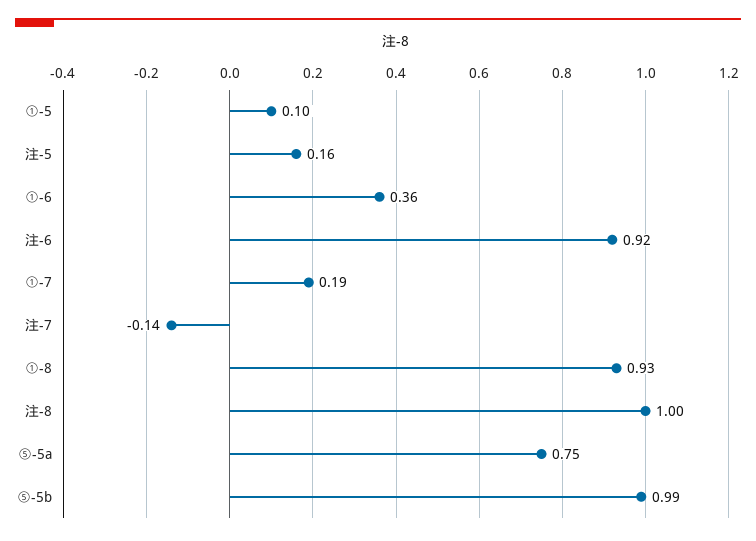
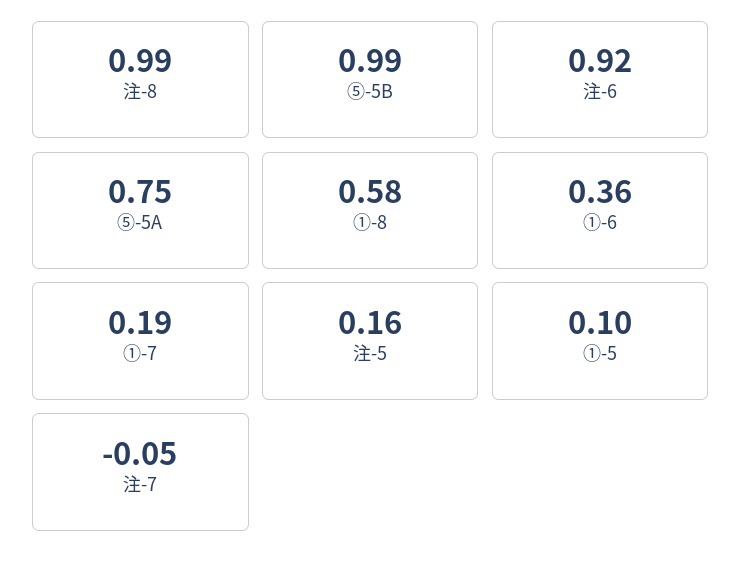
注-7: -0.14 -> -0.05
①-8: 0.93 -> 0.58
注-8: 1 -> 0.99

